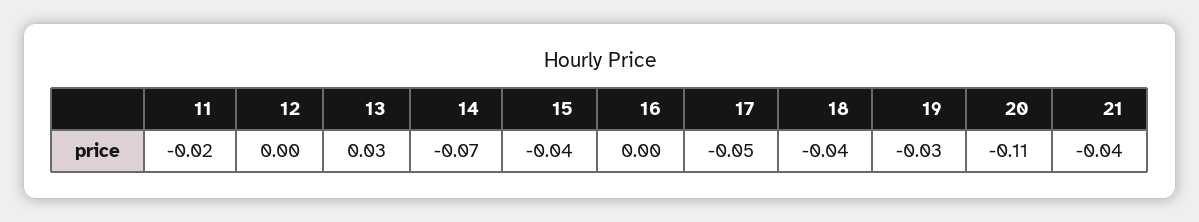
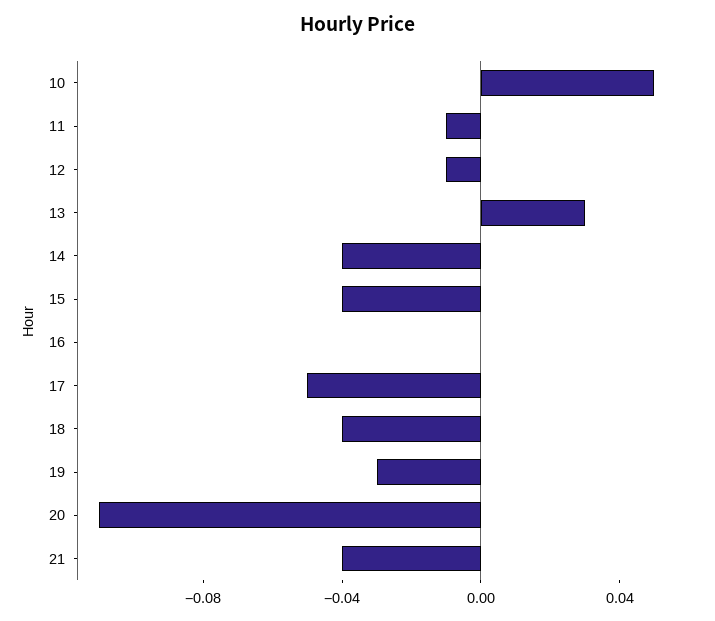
11: -0.02 -> -0.01
12: 0 -> -0.01
14: -0.07 -> -0.04
10: none -> 0.05

